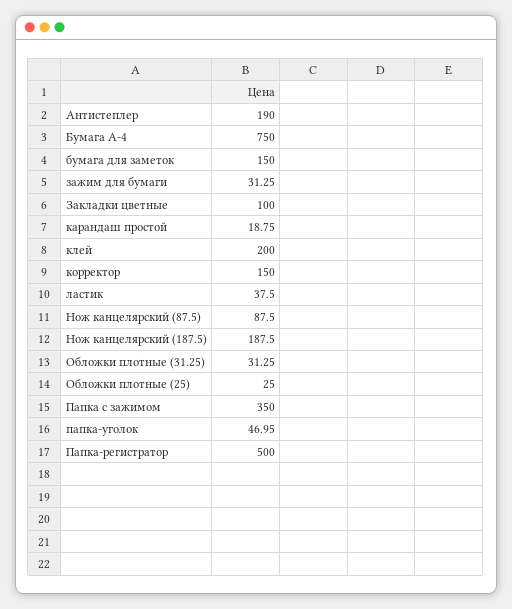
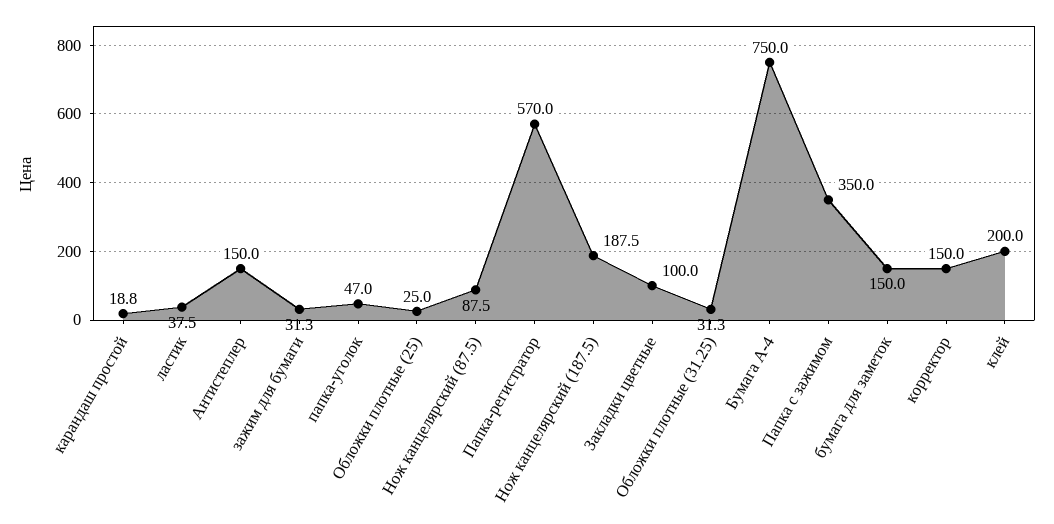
Антистеплер: 190 -> 150
Папка-регистратор: 500 -> 570

